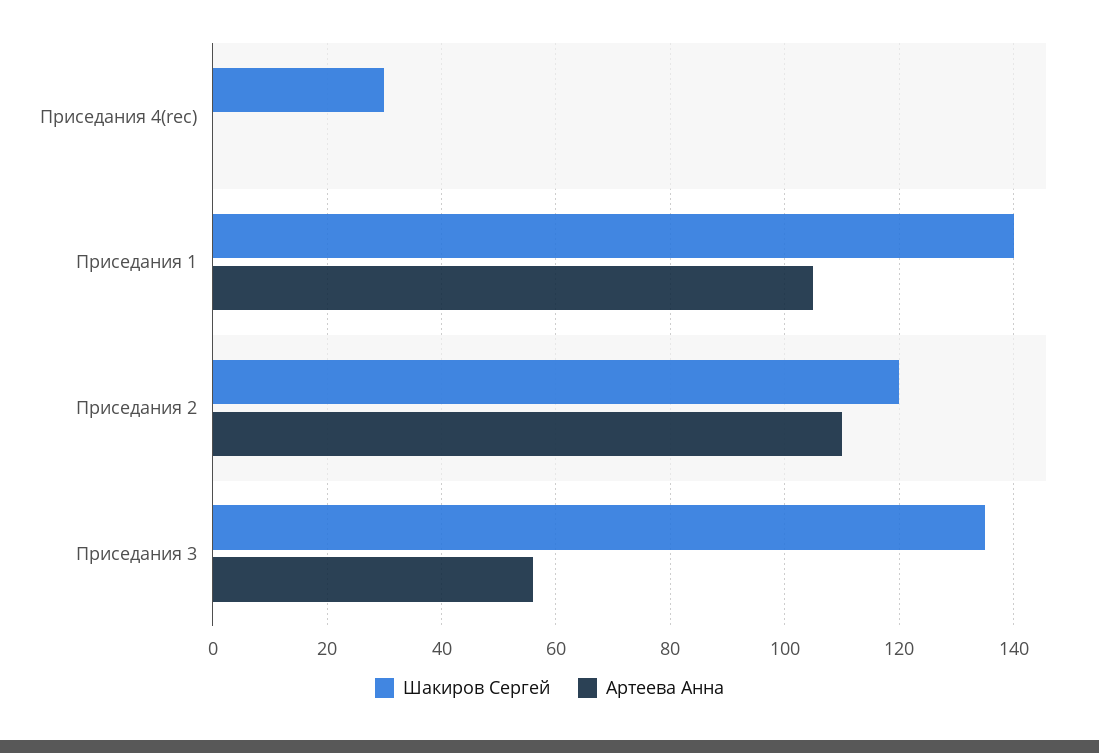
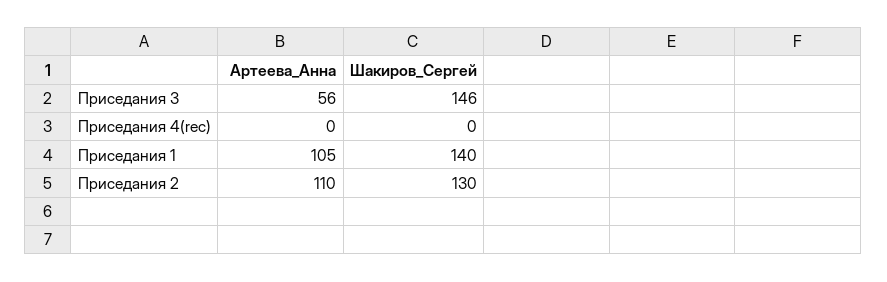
Шакиров Сергей, Приседания 4(rec): 30 -> 0
Шакиров Сергей, Приседания 2: 120 -> 130
Шакиров Сергей, Приседания 3: 135 -> 146

